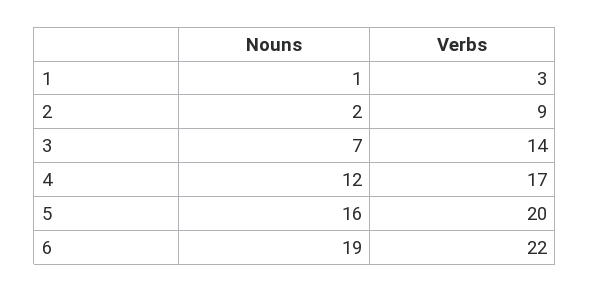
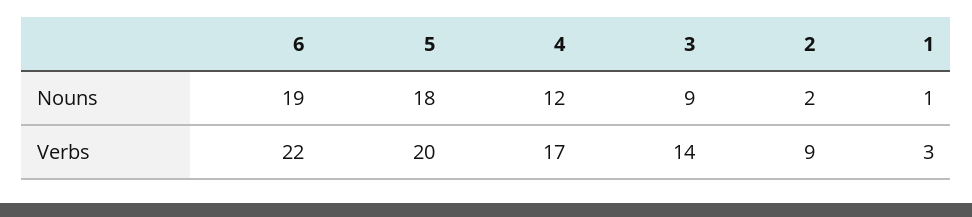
Nouns, 3: 7 -> 9
Nouns, 5: 16 -> 18

